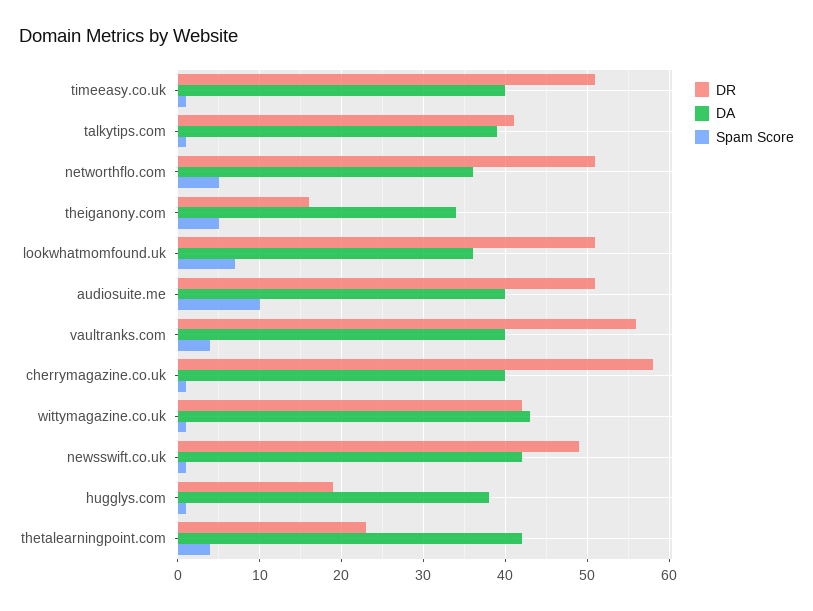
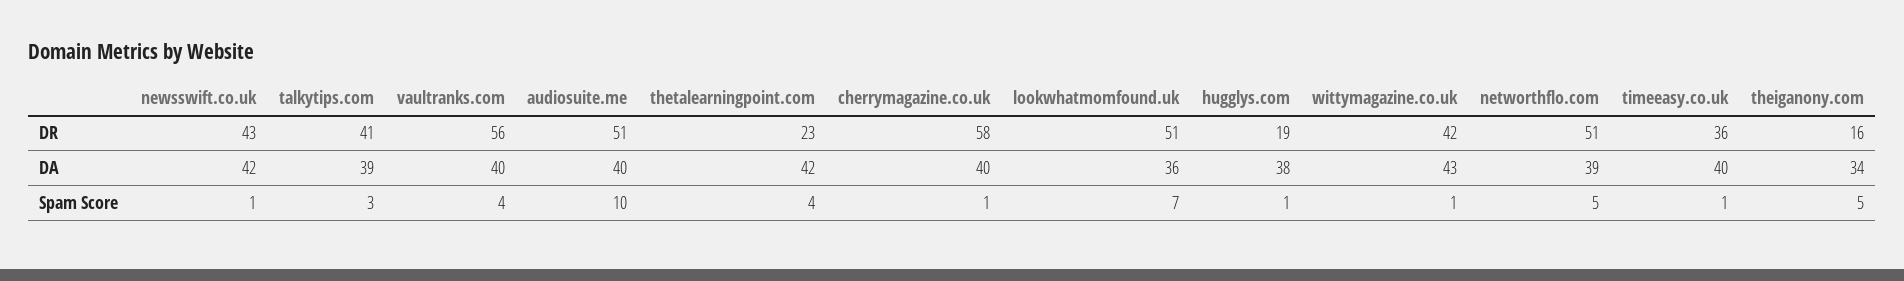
DR, timeeasy.co.uk: 51 -> 36
Spam Score, talkytips.com: 1 -> 3
DA, networthflo.com: 36 -> 39
DR, newsswift.co.uk: 49 -> 43

